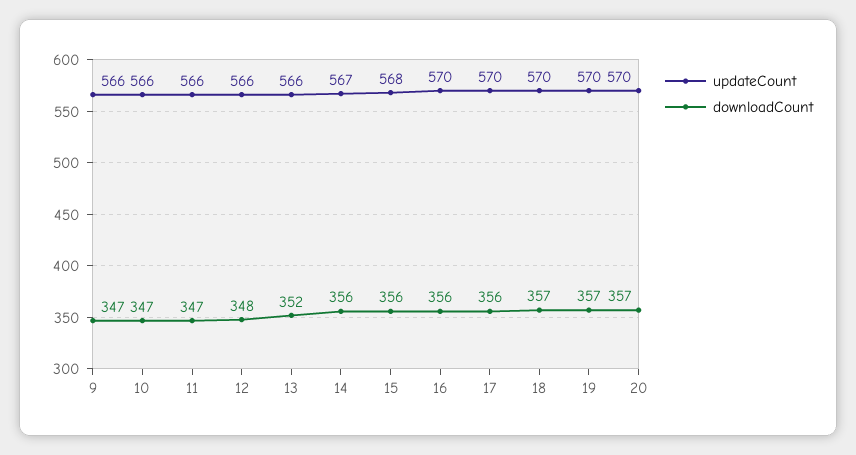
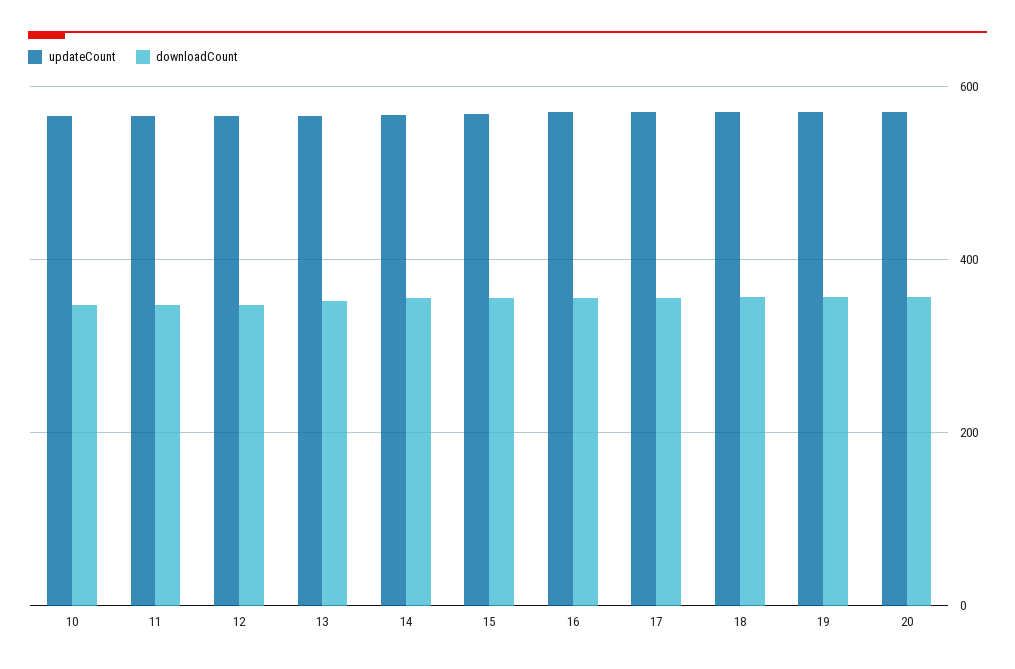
updateCount, 9: 566 -> none
downloadCount, 9: 347 -> none

